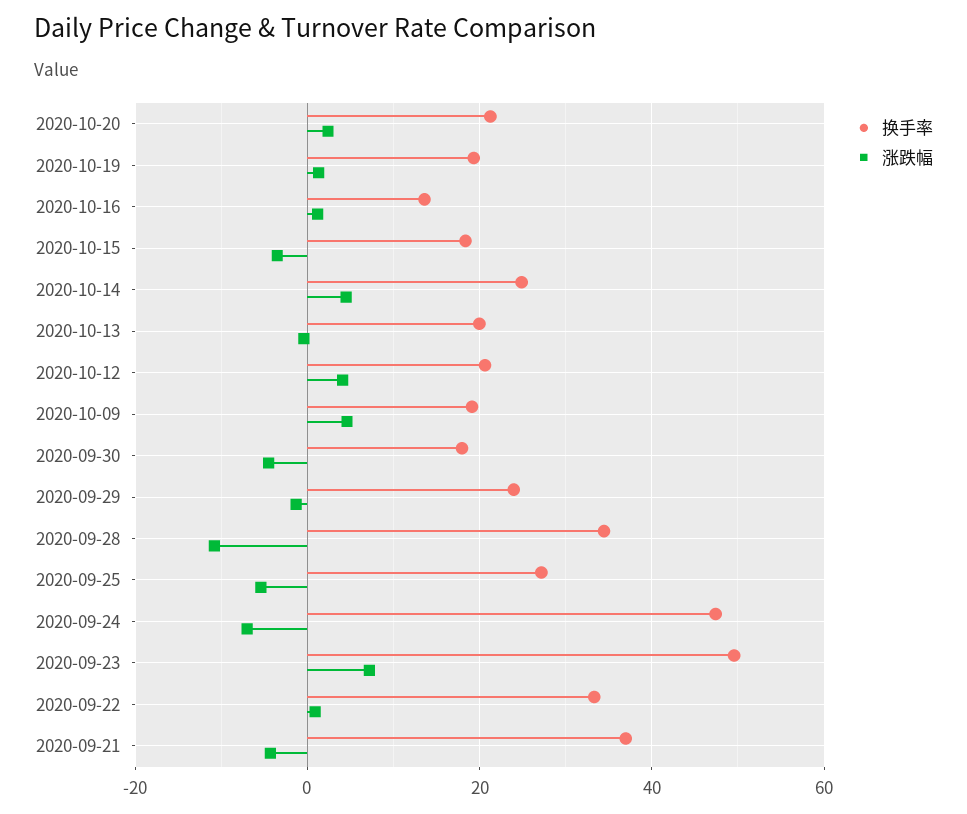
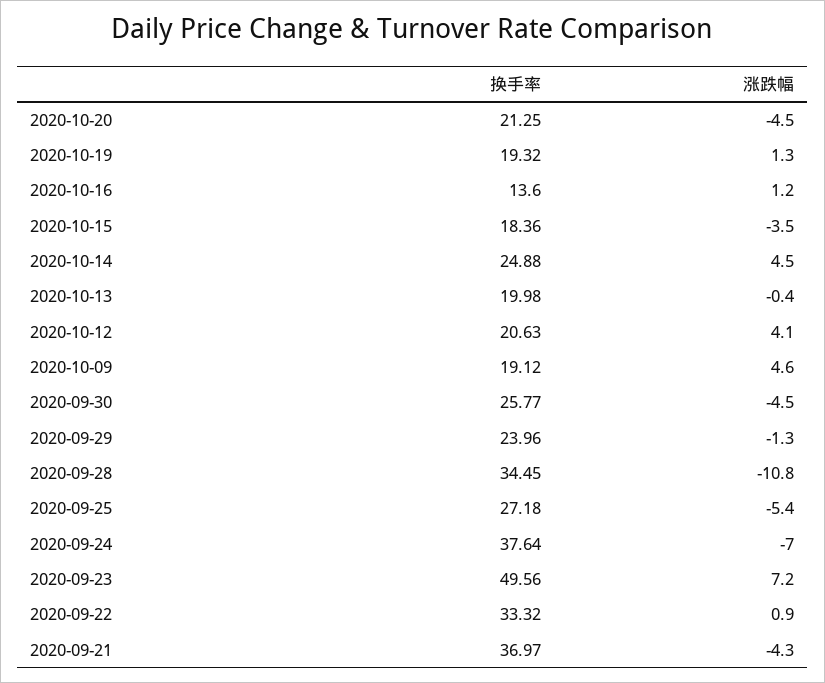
涨跌幅, 2020-10-20: 2 -> -4.5
换手率, 2020-09-30: 18 -> 25.77
换手率, 2020-09-24: 48 -> 37.64

